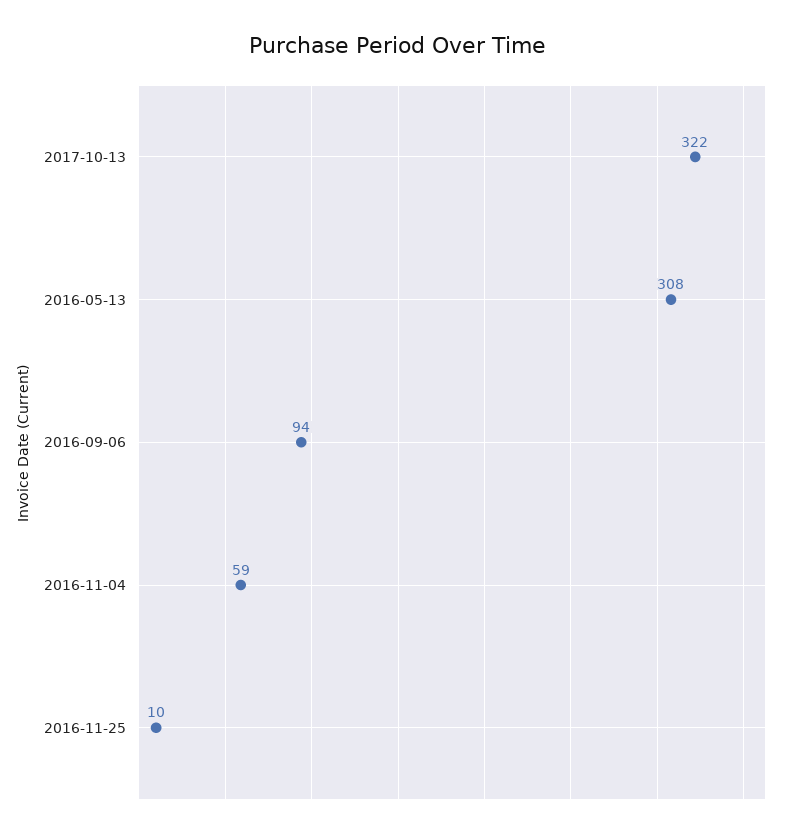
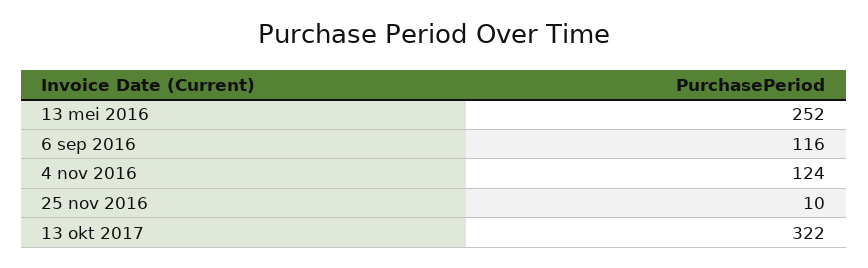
2016-05-13: 308 -> 252
2016-09-06: 94 -> 116
2016-11-04: 59 -> 124

